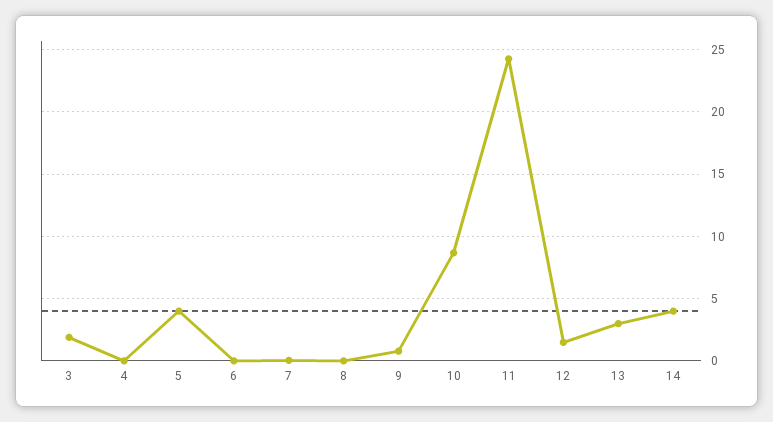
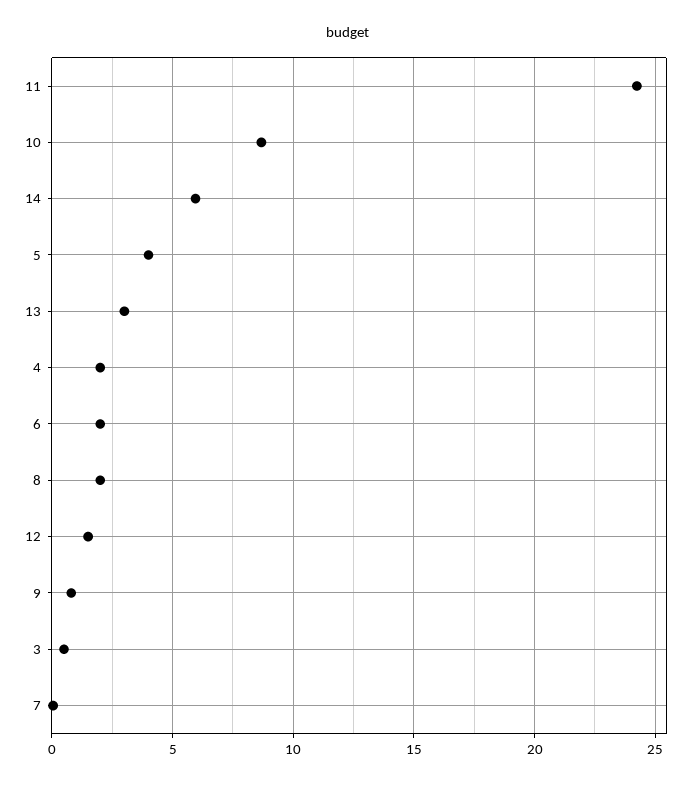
3: 2 -> 0.5
4: 0 -> 2
6: 0 -> 2
8: 0 -> 2
14: 4 -> 6

